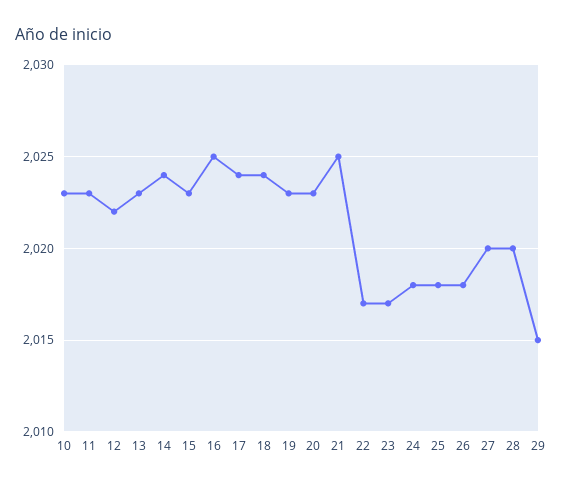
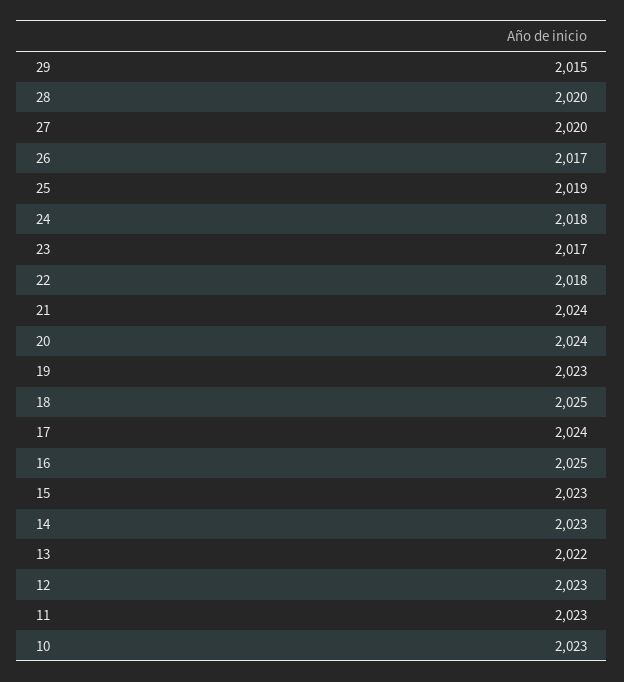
12: 2022 -> 2023
13: 2023 -> 2022
14: 2024 -> 2023
18: 2024 -> 2025
20: 2023 -> 2024
21: 2025 -> 2024
22: 2017 -> 2018
25: 2018 -> 2019
26: 2018 -> 2017

